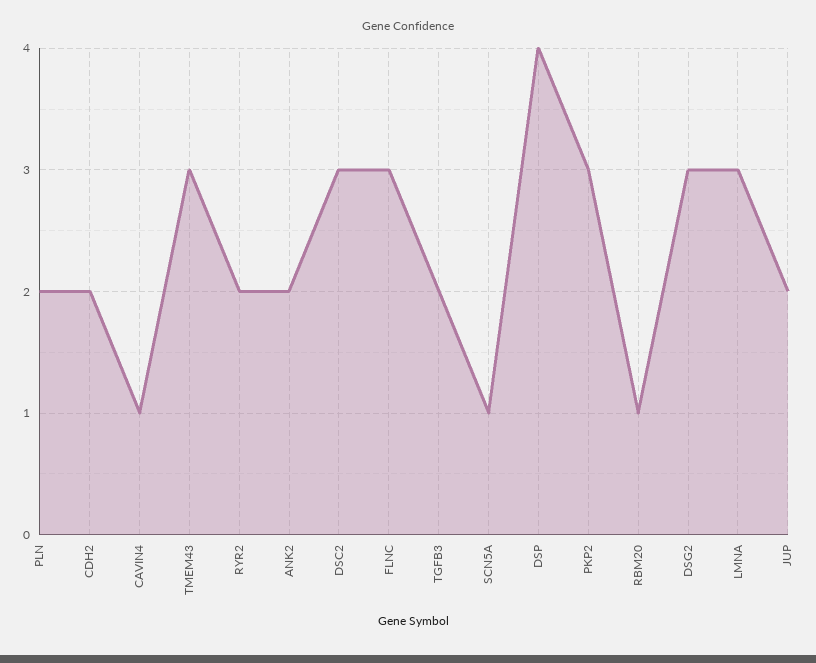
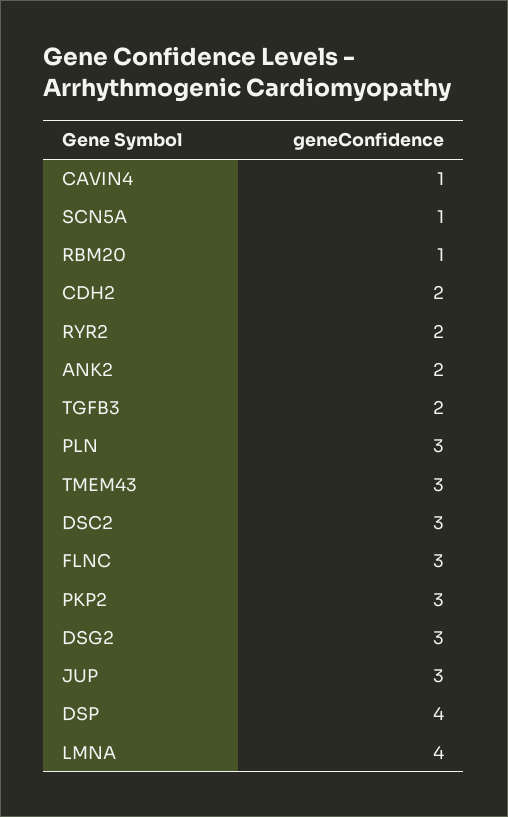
PLN: 2 -> 3
LMNA: 3 -> 4
JUP: 2 -> 3

